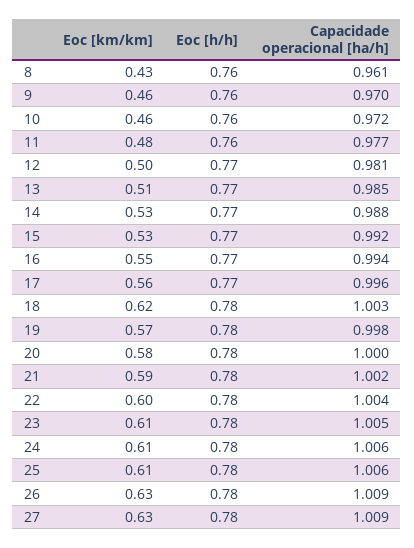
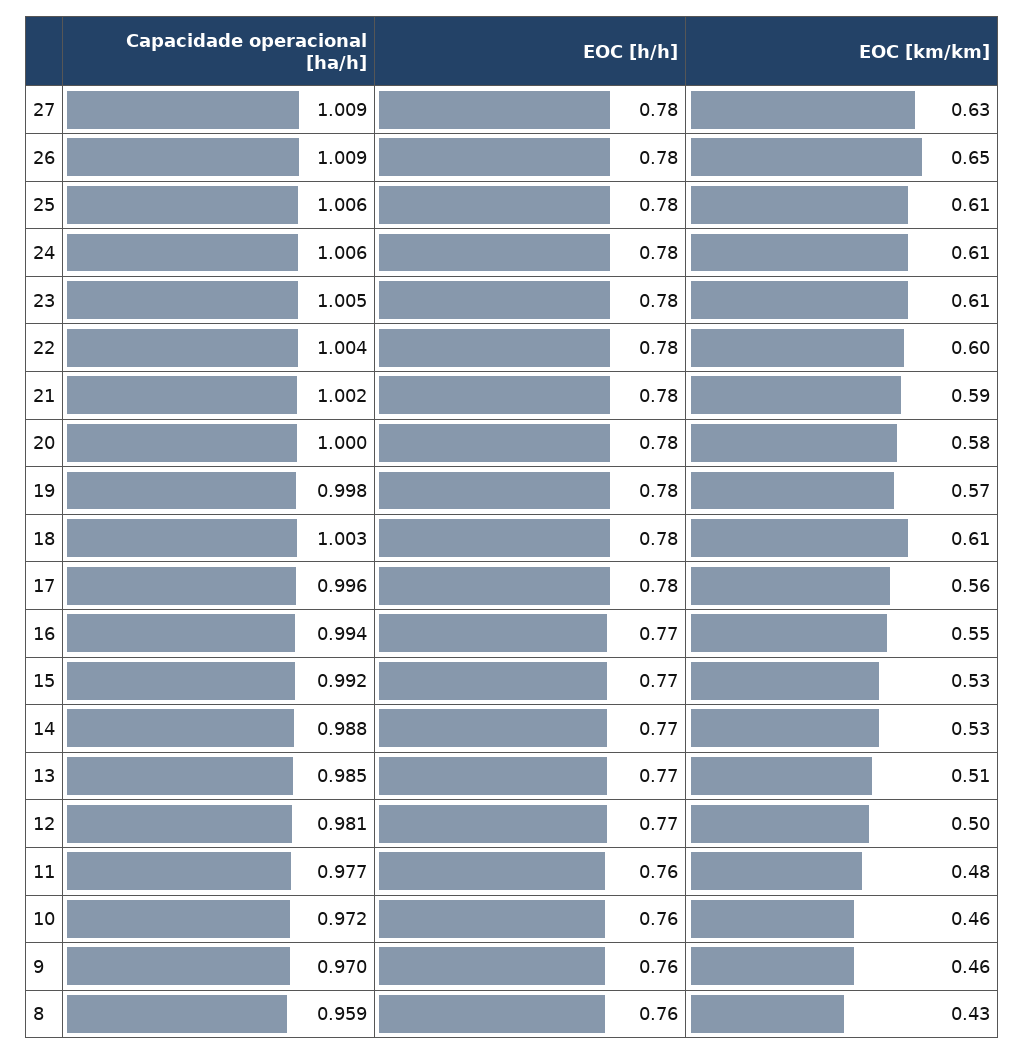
Capacidade operacional [ha/h], 8: 0.961 -> 0.959
Eoc [h/h], 17: 0.77 -> 0.78
Eoc [km/km], 18: 0.62 -> 0.61
Eoc [km/km], 26: 0.63 -> 0.65

